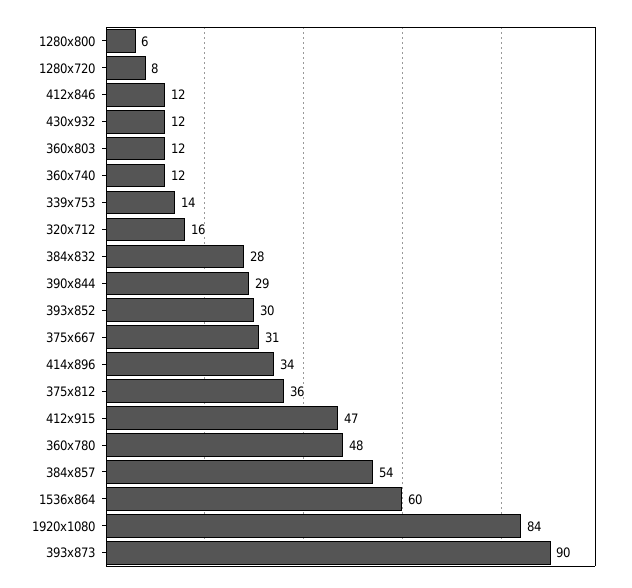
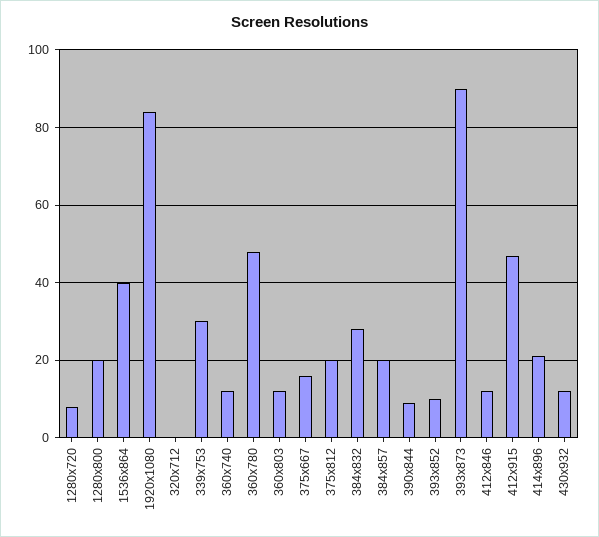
1280x800: 6 -> 20
339x753: 14 -> 30
320x712: 16 -> 0
390x844: 29 -> 10
393x852: 30 -> 10
375x667: 31 -> 15
414x896: 34 -> 20
375x812: 36 -> 20
384x857: 54 -> 20
1536x864: 60 -> 40

